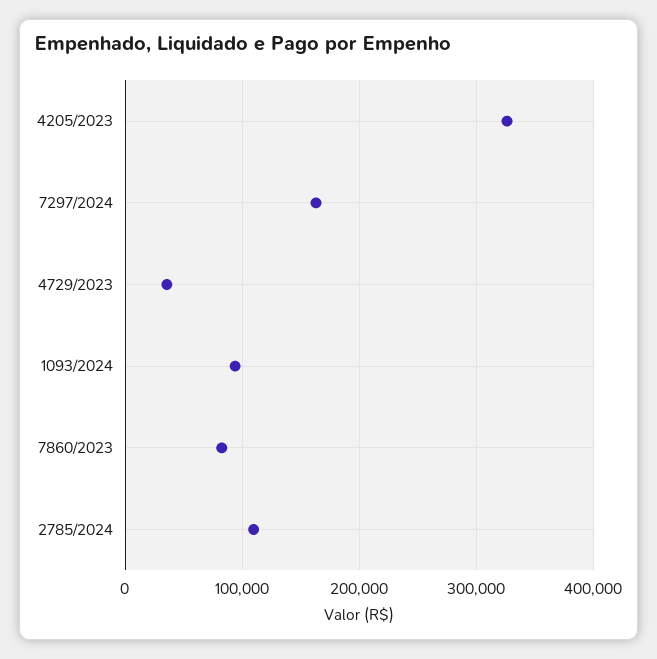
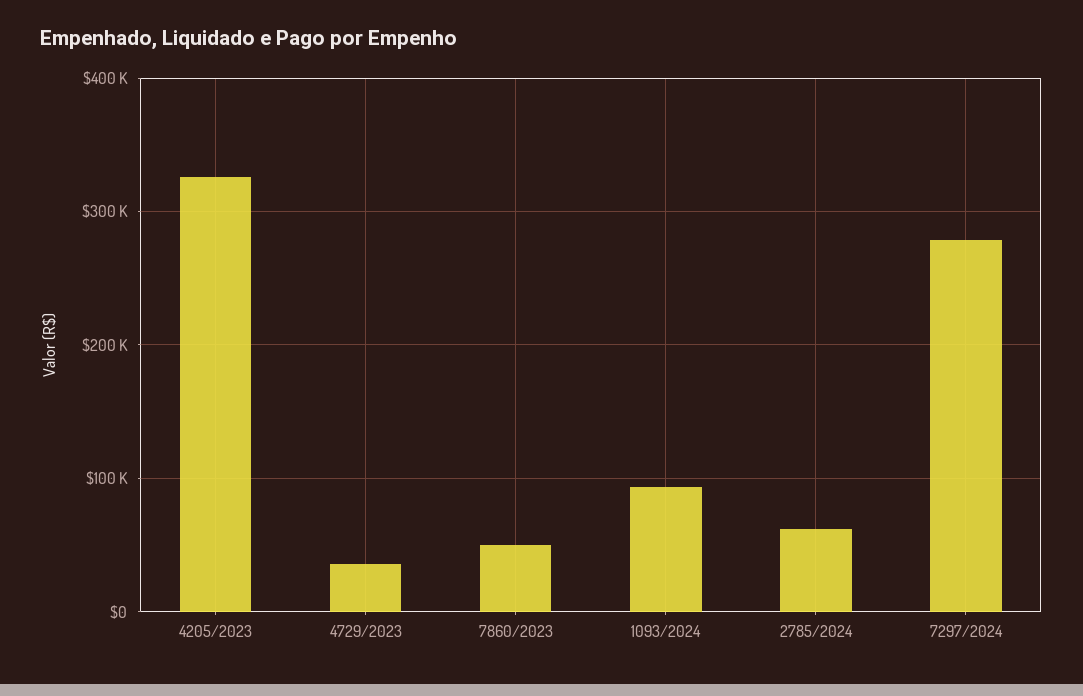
7297/2024: 160000 -> 280000
7860/2023: 80000 -> 50000
2785/2024: 110000 -> 60000

